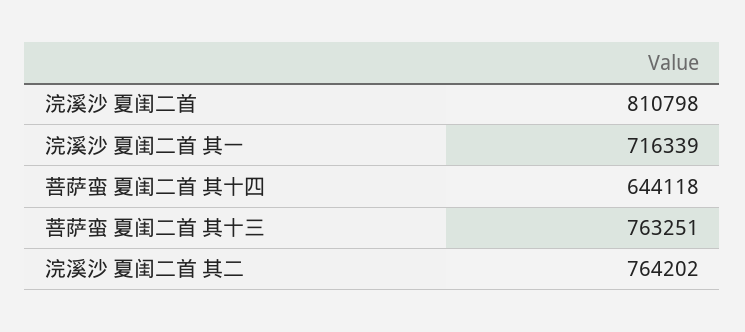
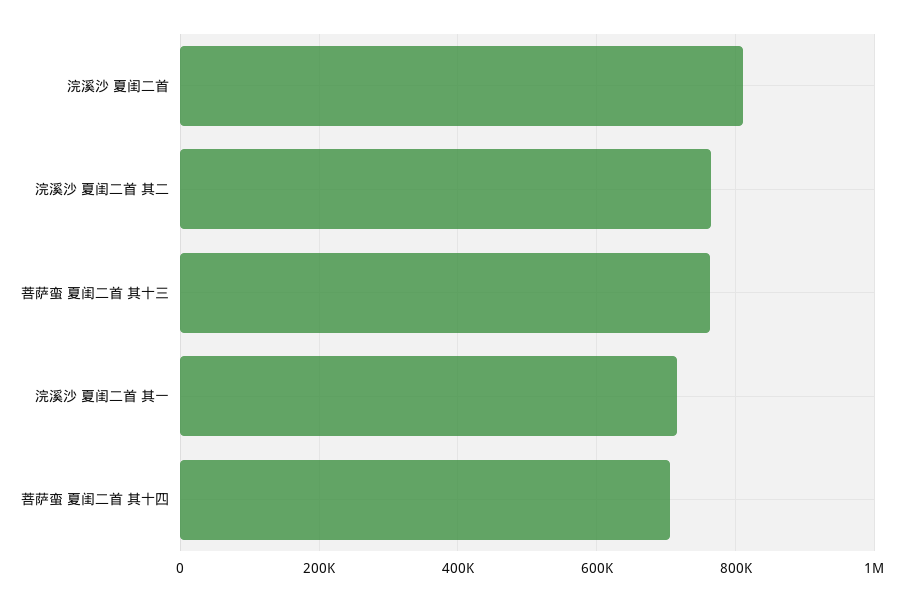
菩萨蛮 夏闺二首 其十四: 644118 -> 700000

